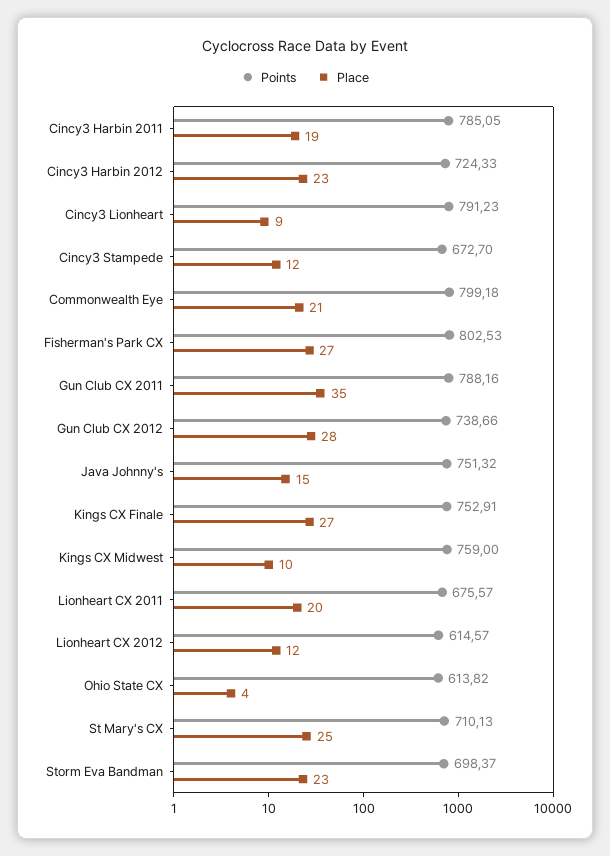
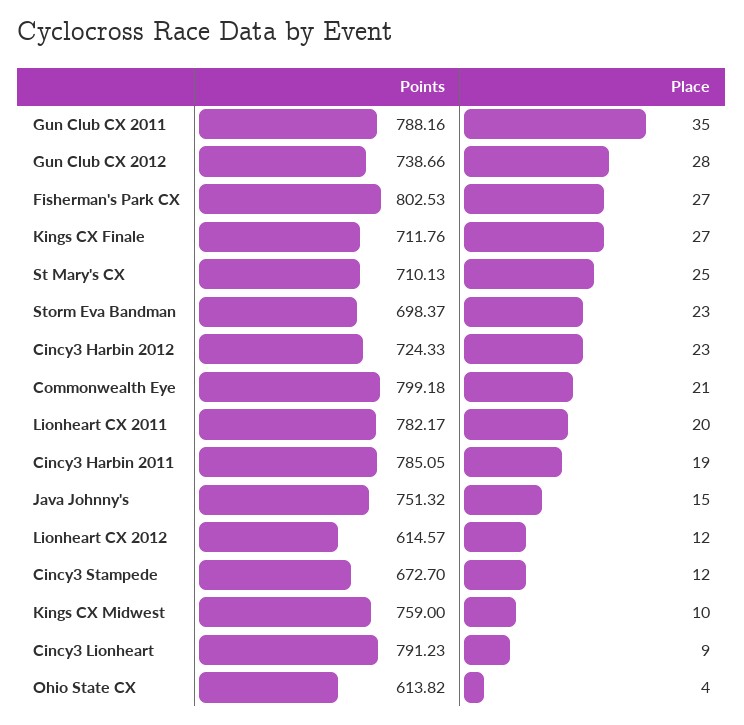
Points, Kings CX Finale: 752.91 -> 711.76
Points, Lionheart CX 2011: 675.57 -> 782.17

